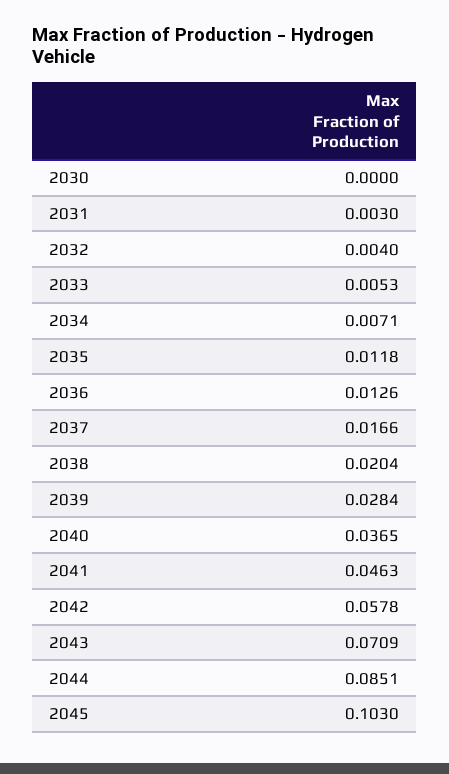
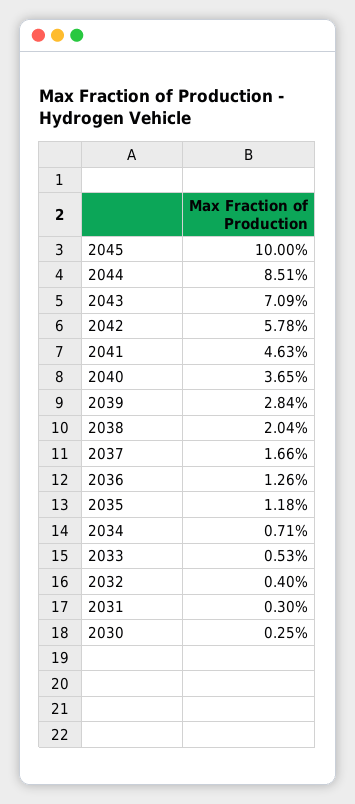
2030: 0 -> 0.0025
2045: 0.103 -> 0.1

